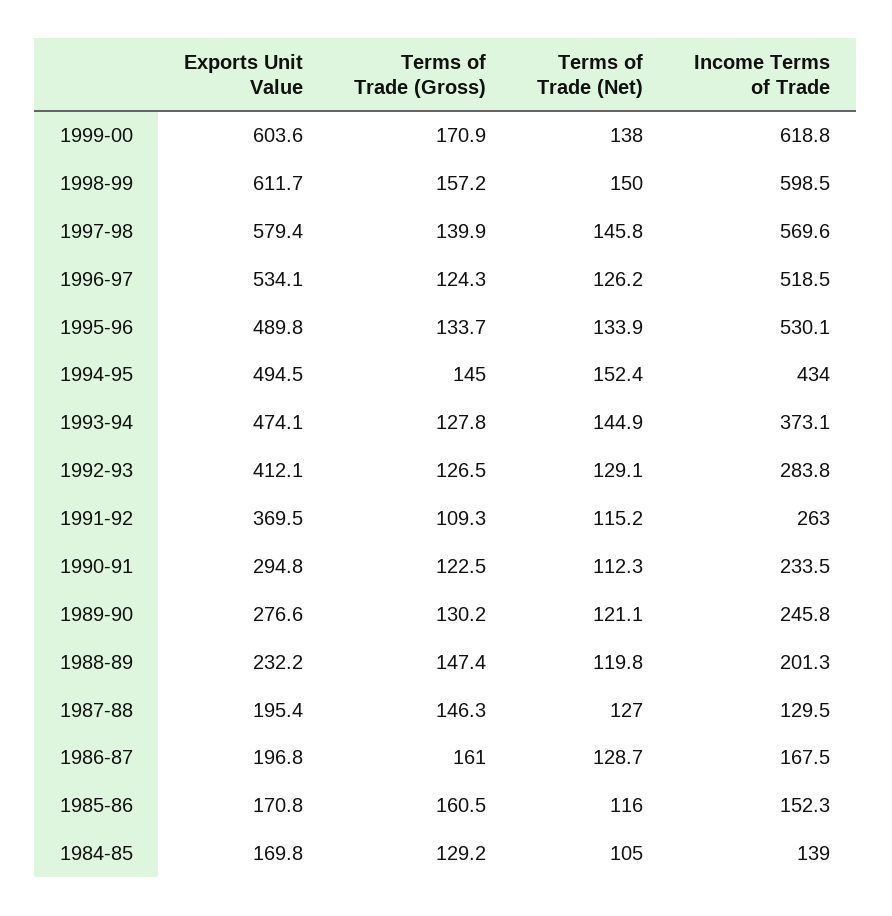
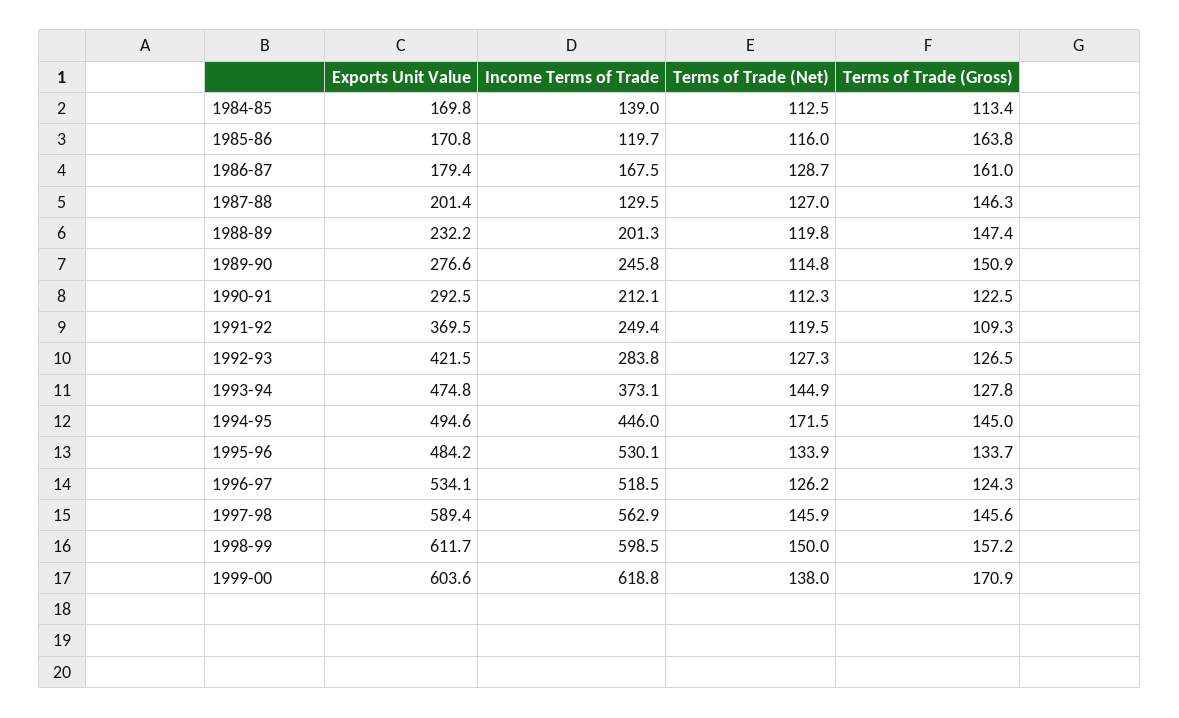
Exports Unit Value, 1997-98: 579.4 -> 589.4
Terms of Trade (Gross), 1997-98: 139.9 -> 145.6
Terms of Trade (Net), 1997-98: 145.8 -> 145.9
Income Terms of Trade, 1997-98: 569.6 -> 562.9
Exports Unit Value, 1995-96: 489.8 -> 484.2
Exports Unit Value, 1994-95: 494.5 -> 494.6
Terms of Trade (Net), 1994-95: 152.4 -> 171.5
Income Terms of Trade, 1994-95: 434 -> 446
Exports Unit Value, 1993-94: 474.1 -> 474.8
Exports Unit Value, 1992-93: 412.1 -> 421.5
Terms of Trade (Net), 1992-93: 129.1 -> 127.3
Terms of Trade (Net), 1991-92: 115.2 -> 119.5
Income Terms of Trade, 1991-92: 263 -> 249.4
Exports Unit Value, 1990-91: 294.8 -> 292.5
Income Terms of Trade, 1990-91: 233.5 -> 212.1
Terms of Trade (Gross), 1989-90: 130.2 -> 150.9
Terms of Trade (Net), 1989-90: 121.1 -> 114.8
Exports Unit Value, 1987-88: 195.4 -> 201.4
Exports Unit Value, 1986-87: 196.8 -> 179.4
Terms of Trade (Gross), 1985-86: 160.5 -> 163.8
Income Terms of Trade, 1985-86: 152.3 -> 119.7
Terms of Trade (Gross), 1984-85: 129.2 -> 113.4
Terms of Trade (Net), 1984-85: 105 -> 112.5

